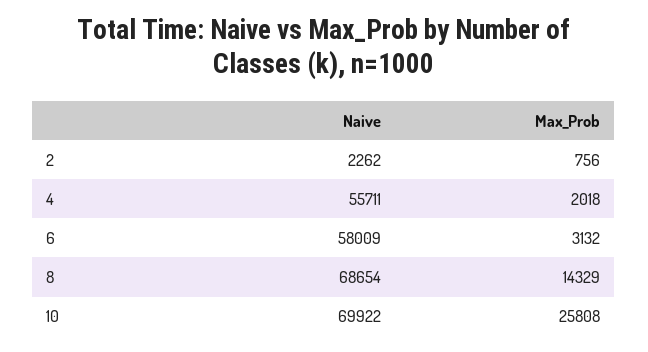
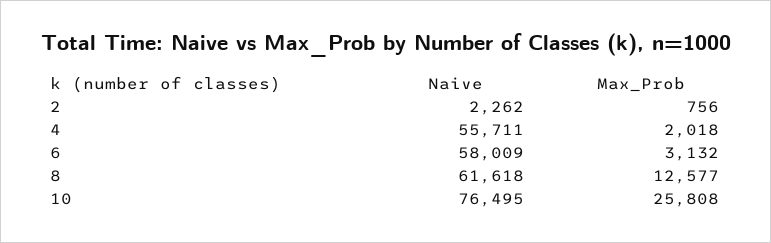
Naive, 8: 68654 -> 61618
Max_Prob, 8: 14329 -> 12577
Naive, 10: 69922 -> 76495

